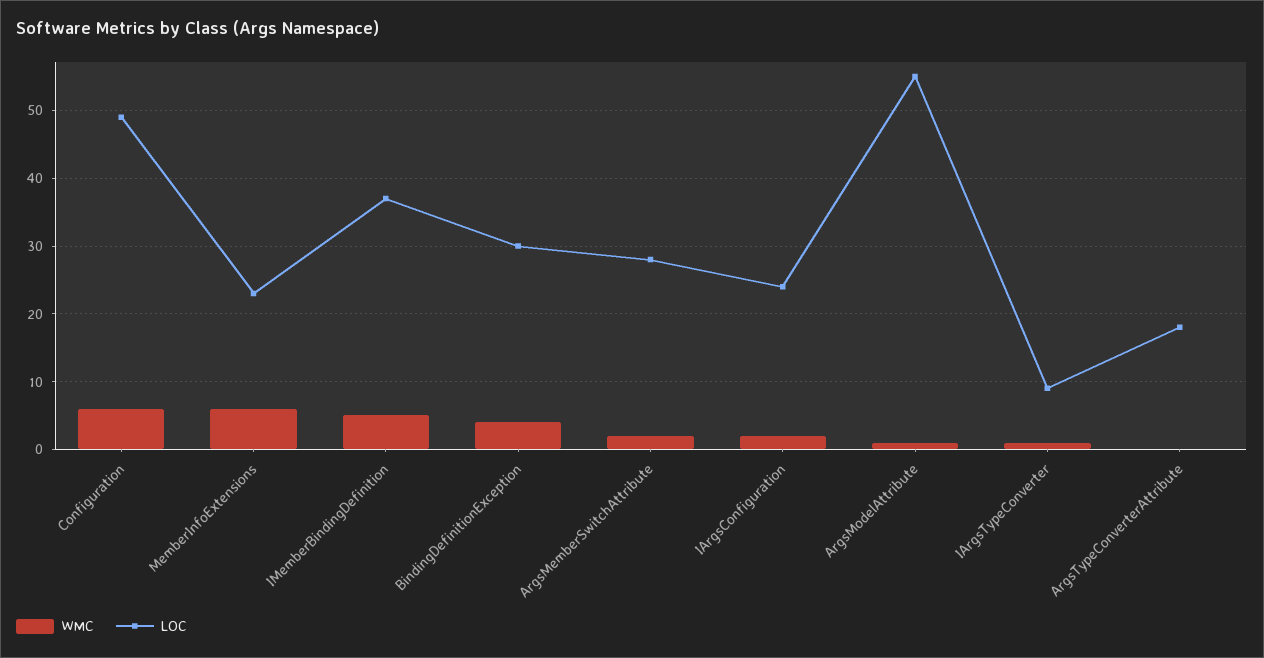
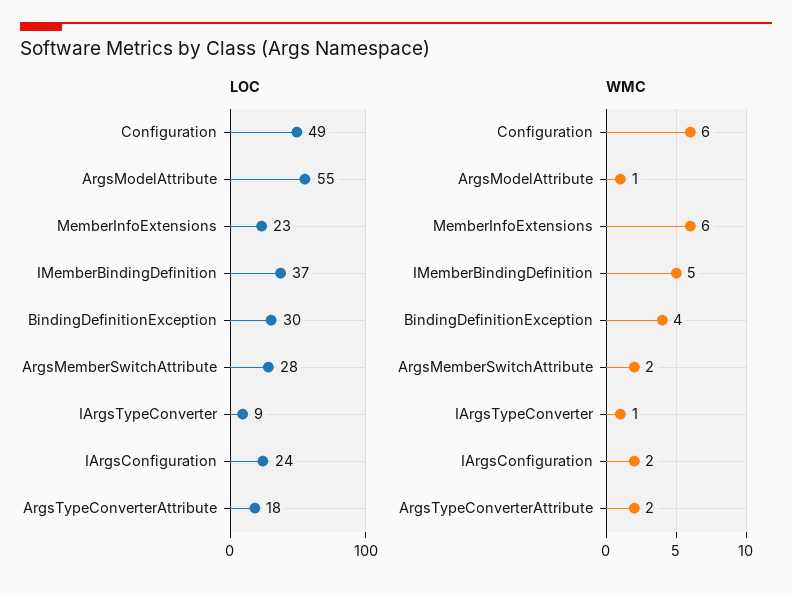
WMC, ArgsTypeConverterAttribute: 0 -> 2

